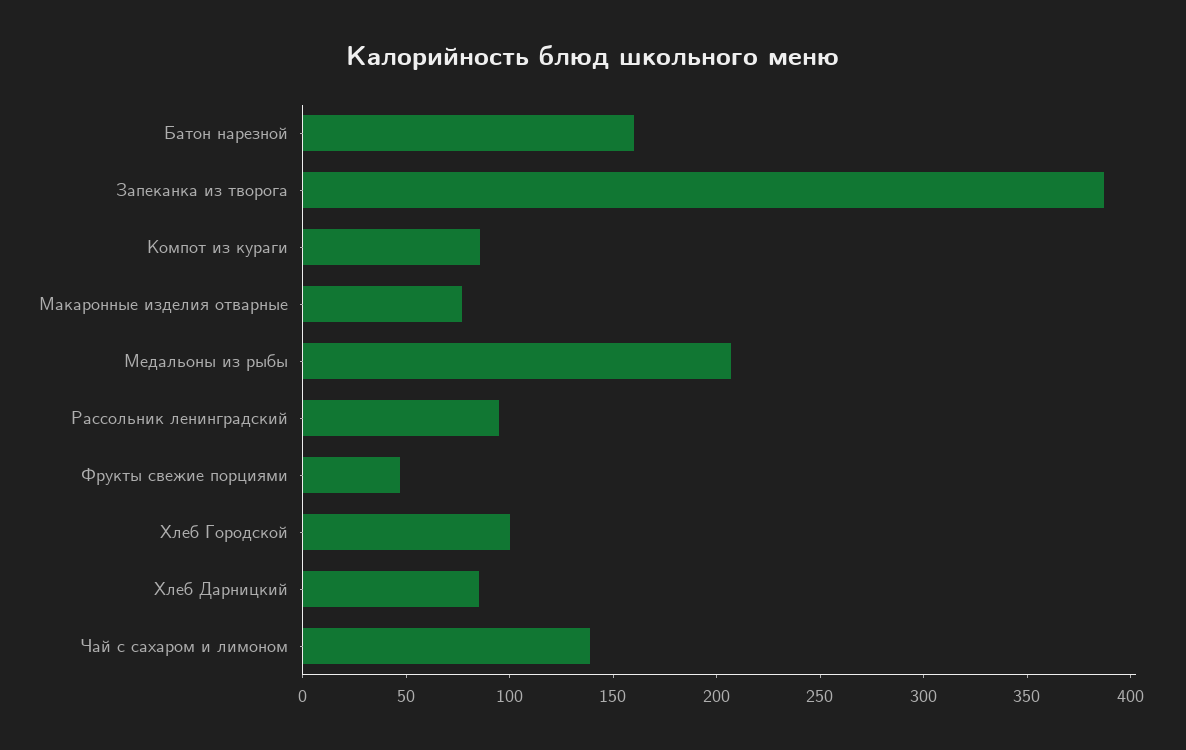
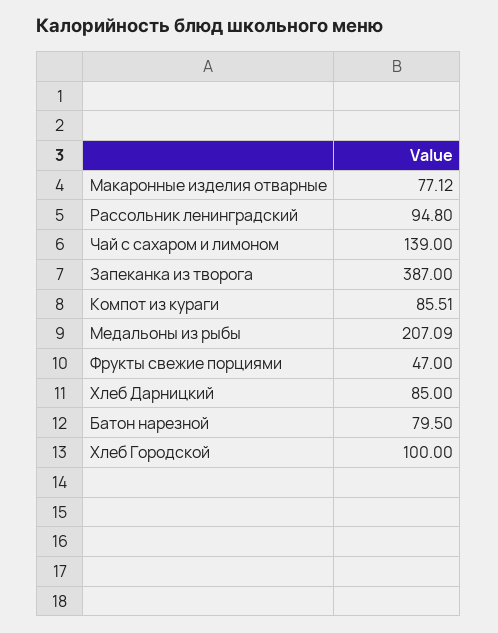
Батон нарезной: 160 -> 79.5

